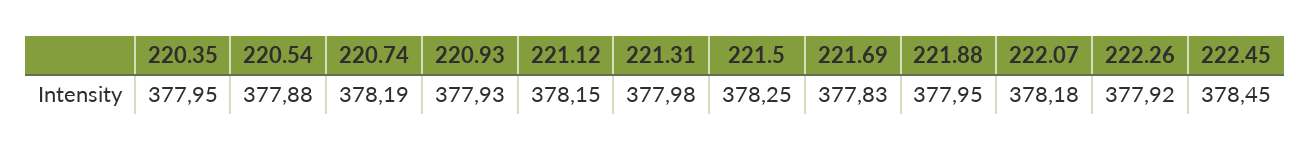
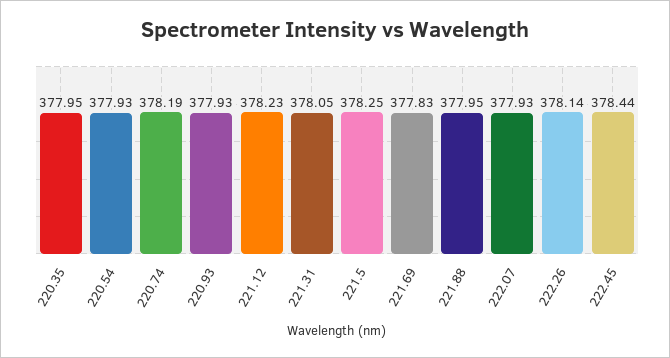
220.54: 377.88 -> 377.93
221.12: 378.15 -> 378.23
221.31: 377.98 -> 378.05
222.07: 378.18 -> 377.93
222.26: 377.92 -> 378.14
222.45: 378.45 -> 378.44

